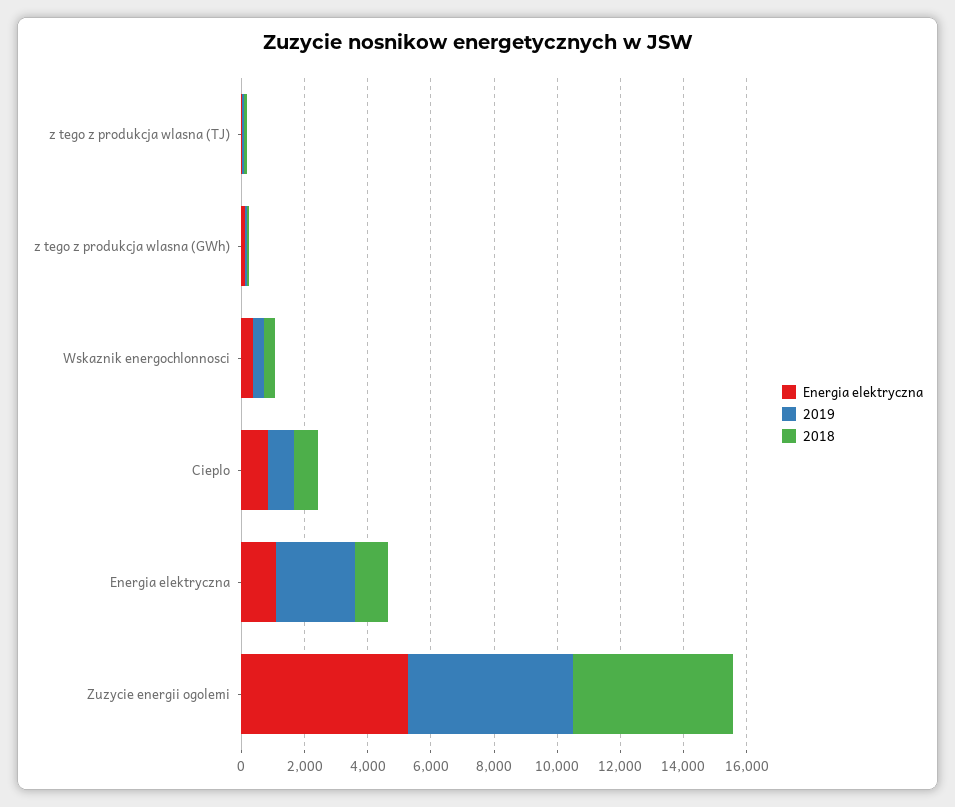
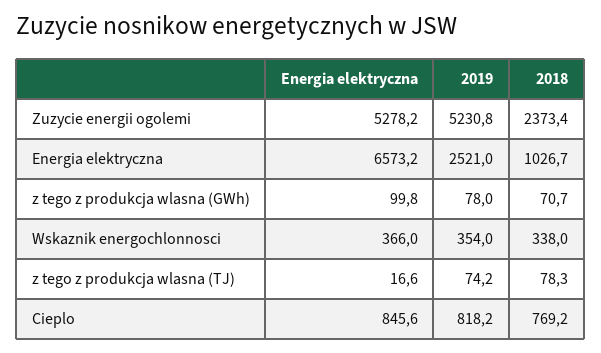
Energia elektryczna, Energia elektryczna: 1000 -> 6573.2
2018, Zuzycie energii ogolemi: 5000 -> 2373.4

